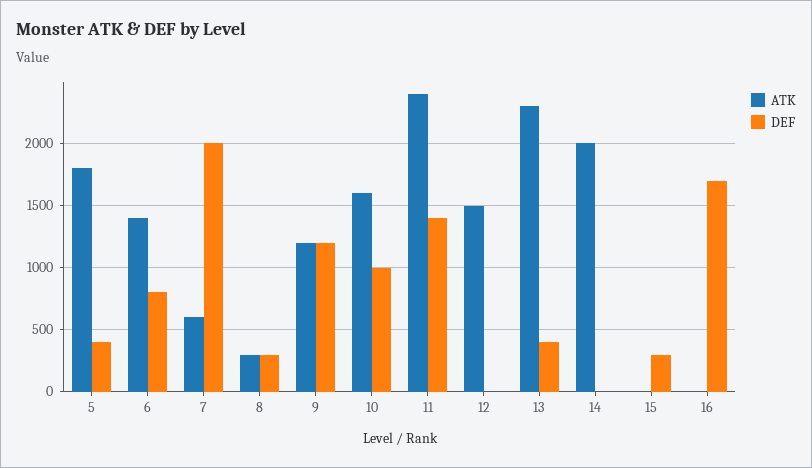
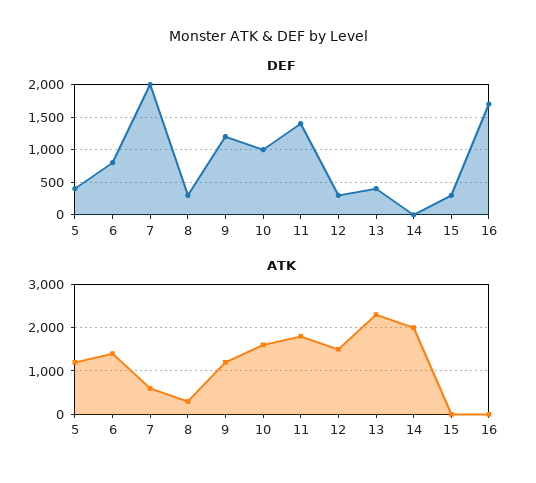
ATK, 5: 1800 -> 1200
ATK, 11: 2400 -> 1800
DEF, 12: 0 -> 300

